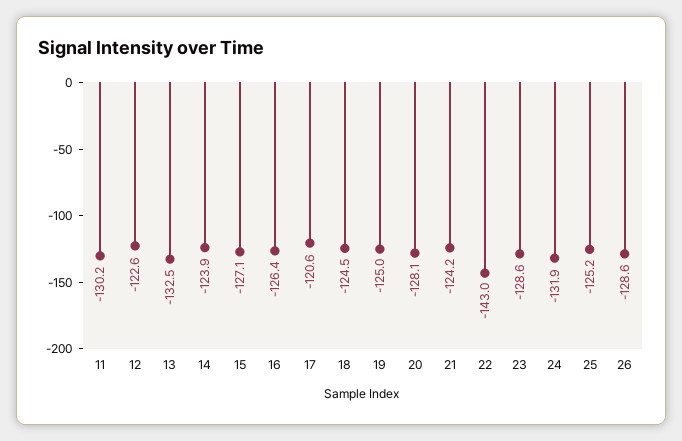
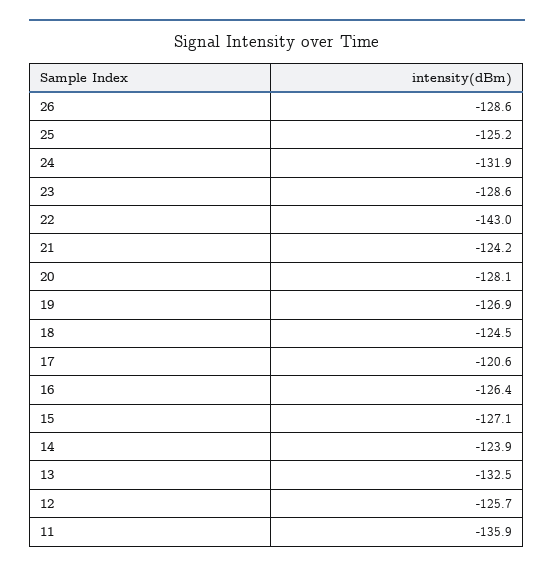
11: -130.2 -> -135.9
12: -122.6 -> -125.7
19: -125 -> -126.9

